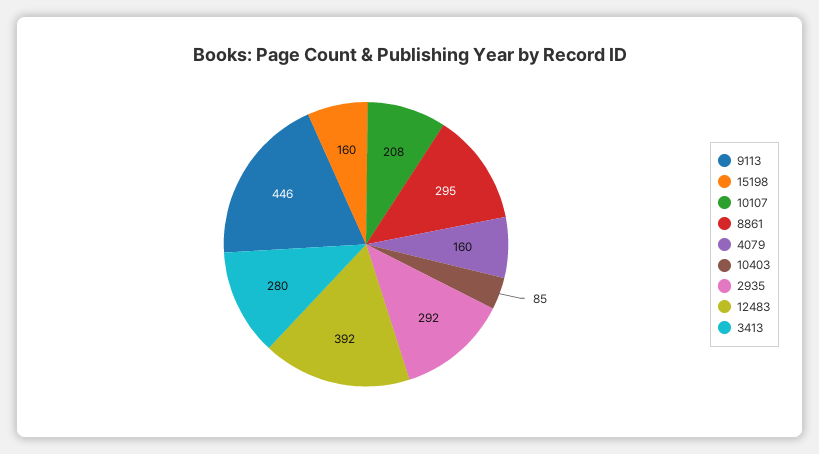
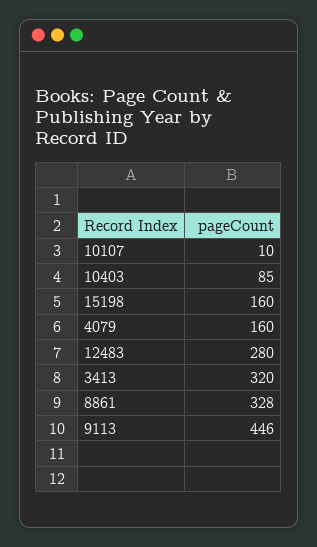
10107: 208 -> 10
8861: 295 -> 328
2935: 292 -> none
12483: 392 -> 280
3413: 280 -> 320

